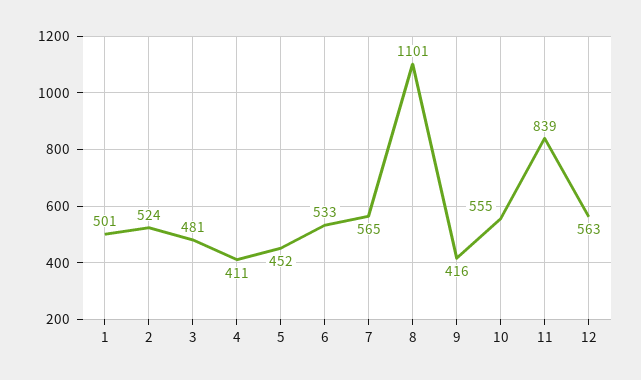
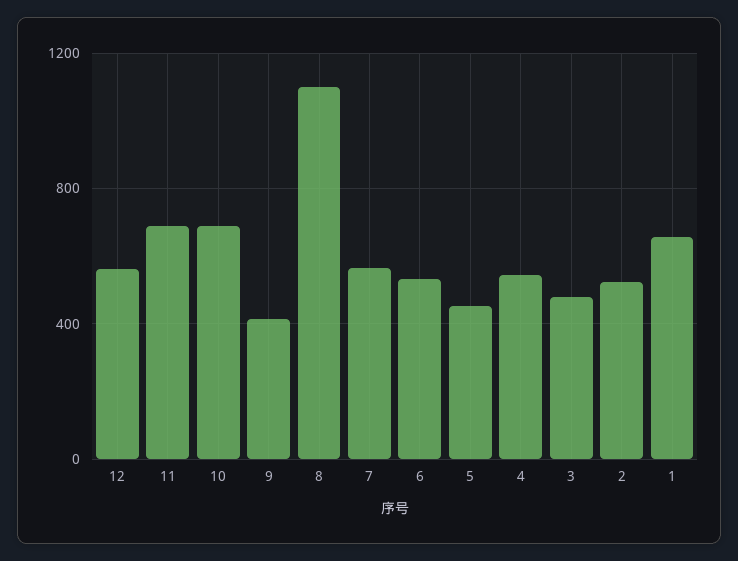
1: 501 -> 650
4: 411 -> 550
10: 555 -> 700
11: 839 -> 700

